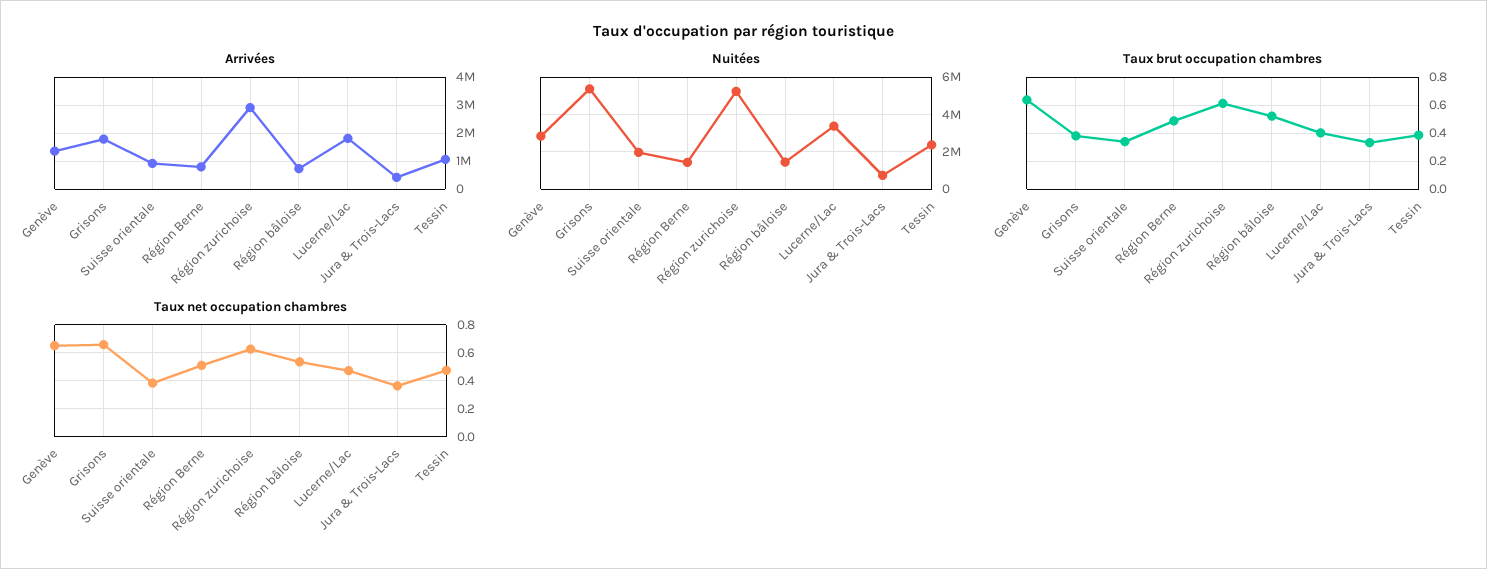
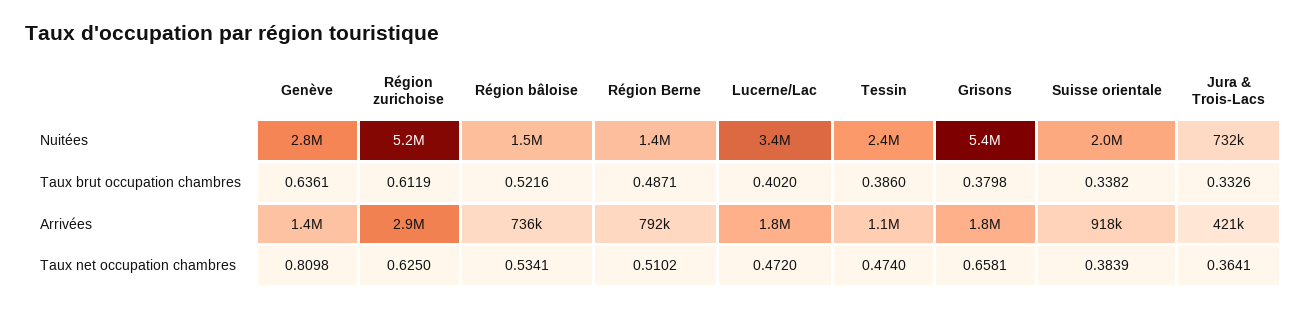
Taux net occupation chambres, Genève: 0.65 -> 0.8098

